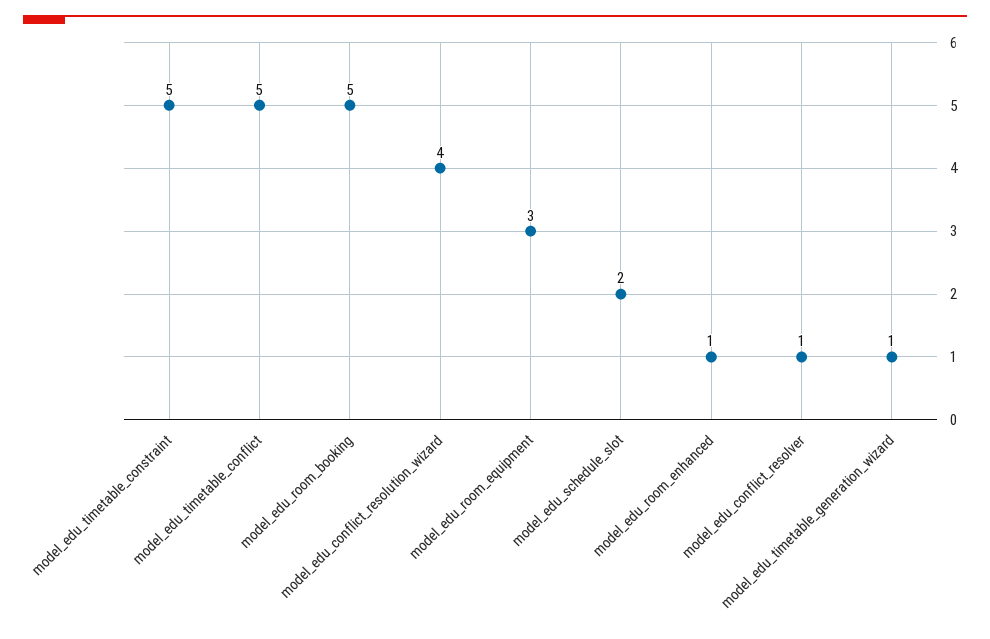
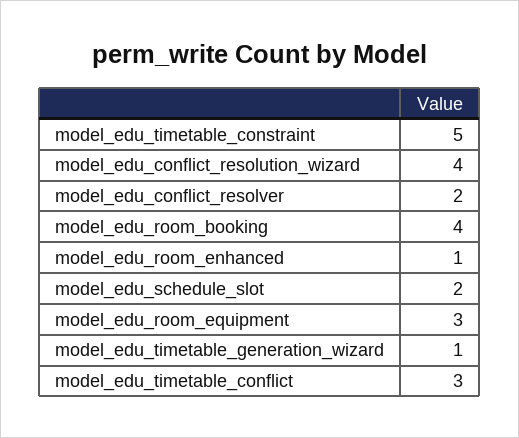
model_edu_timetable_conflict: 5 -> 3
model_edu_room_booking: 5 -> 4
model_edu_conflict_resolver: 1 -> 2

